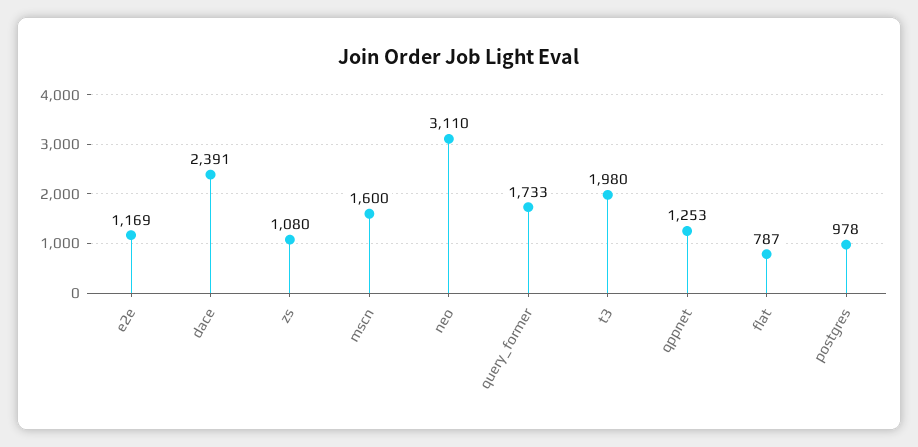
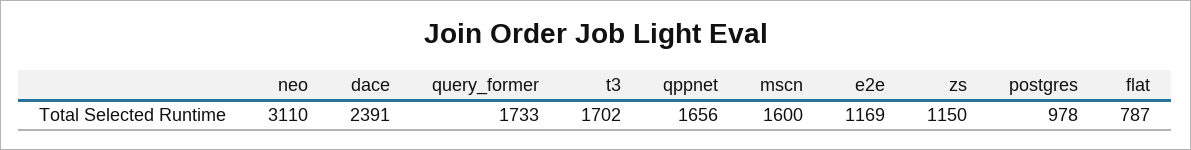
zs: 1080 -> 1150
t3: 1980 -> 1702
qppnet: 1253 -> 1656

